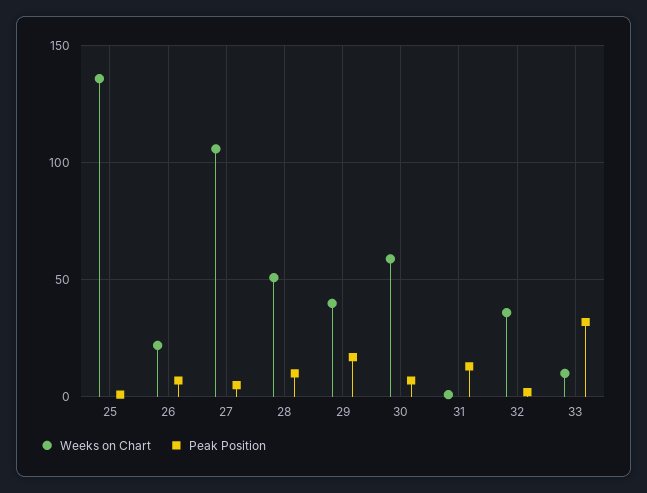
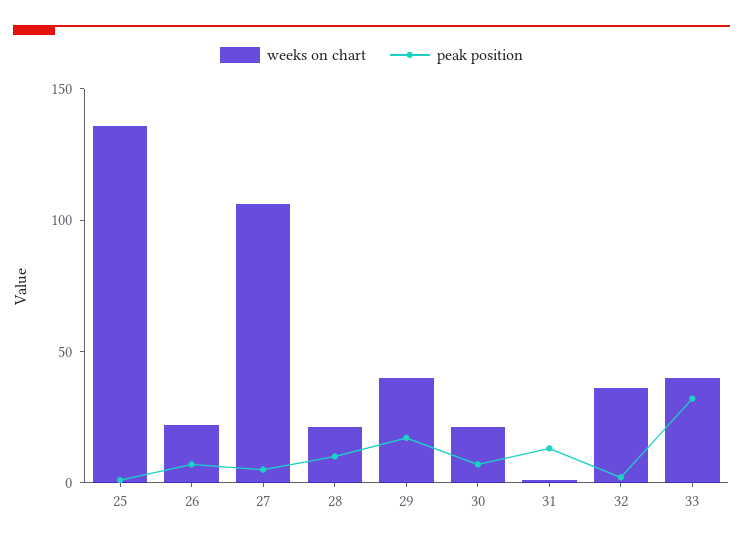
Weeks on Chart, 28: 50 -> 20
Weeks on Chart, 30: 60 -> 20
Weeks on Chart, 33: 10 -> 40

